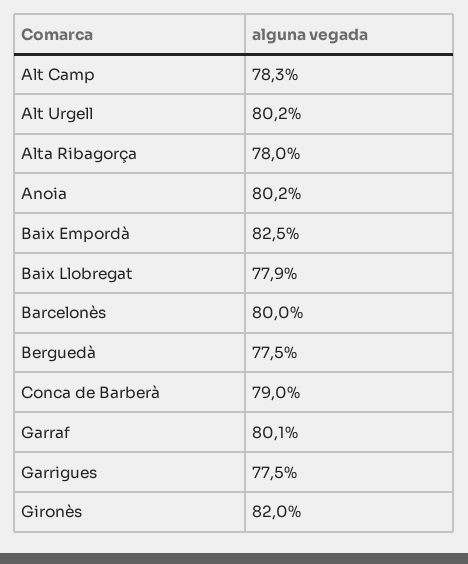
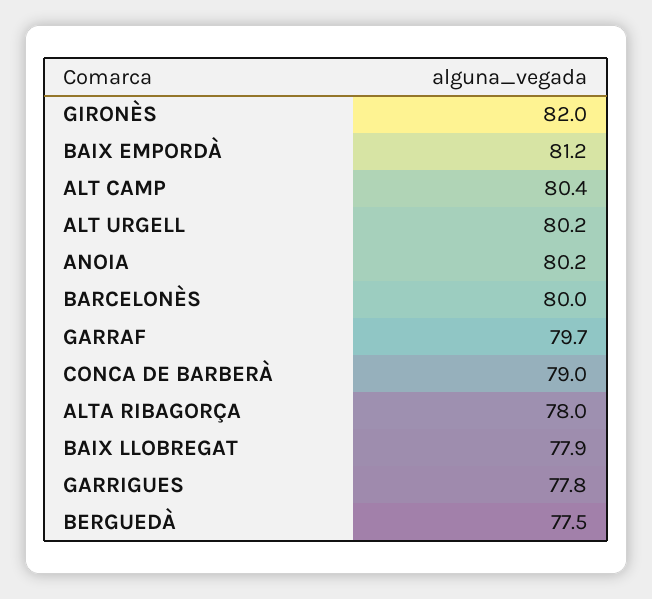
Alt Camp: 78.3 -> 80.4
Baix Empordà: 82.5 -> 81.2
Garraf: 80.1 -> 79.7
Garrigues: 77.5 -> 77.8

